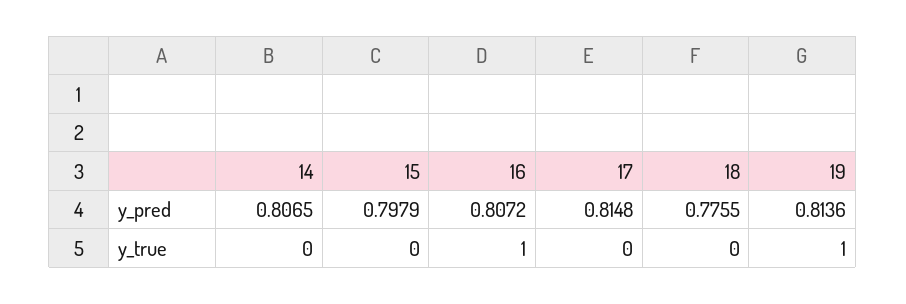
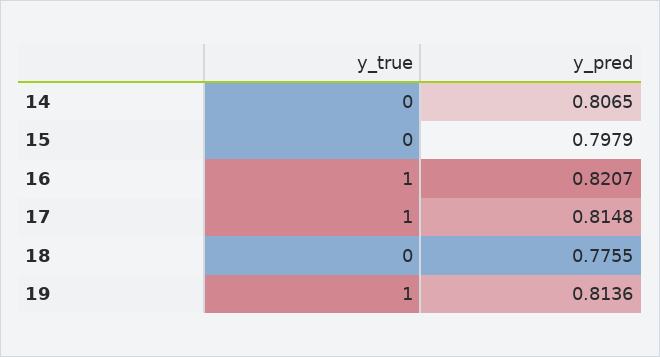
16, y_pred: 0.8072 -> 0.8207
17, y_true: 0 -> 1

